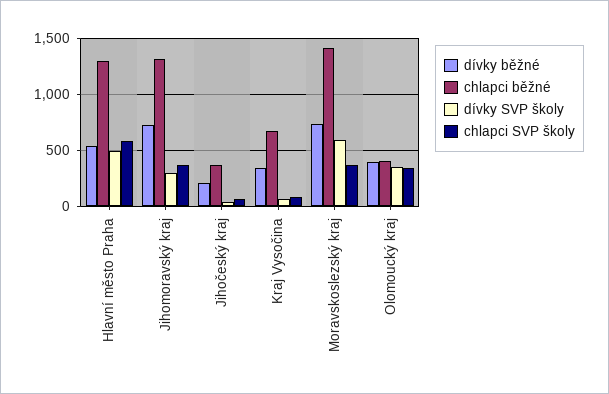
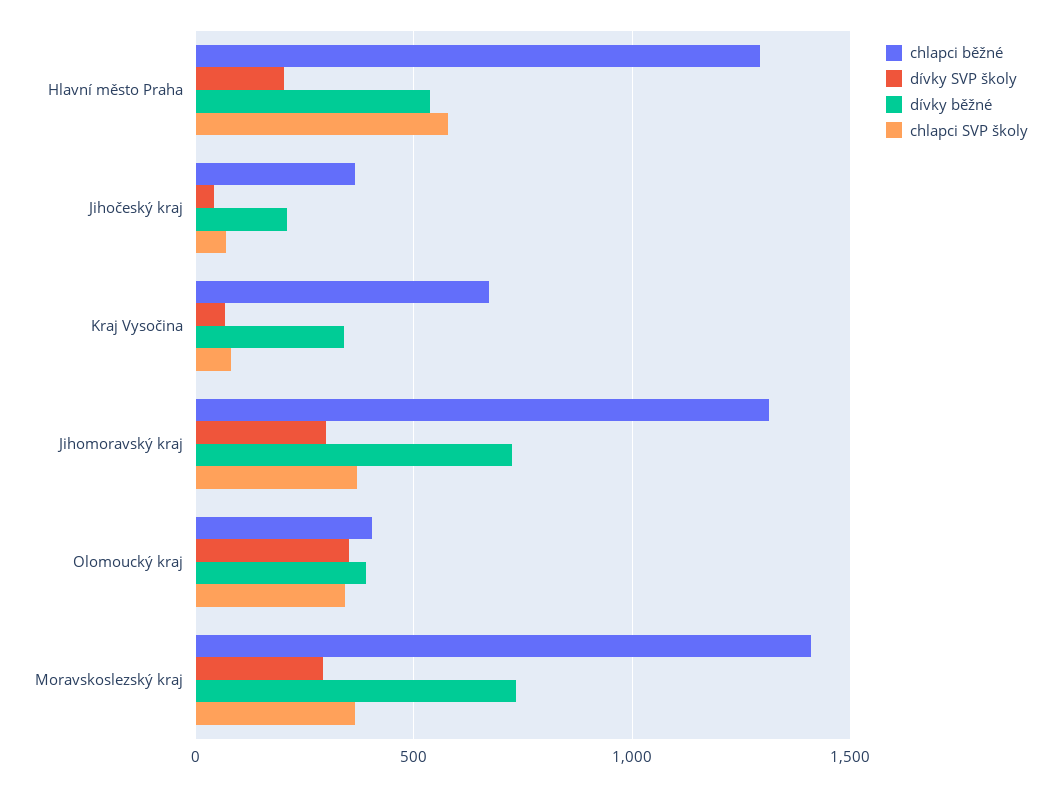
dívky SVP školy, Hlavní město Praha: 500 -> 200
dívky SVP školy, Moravskoslezský kraj: 600 -> 300

